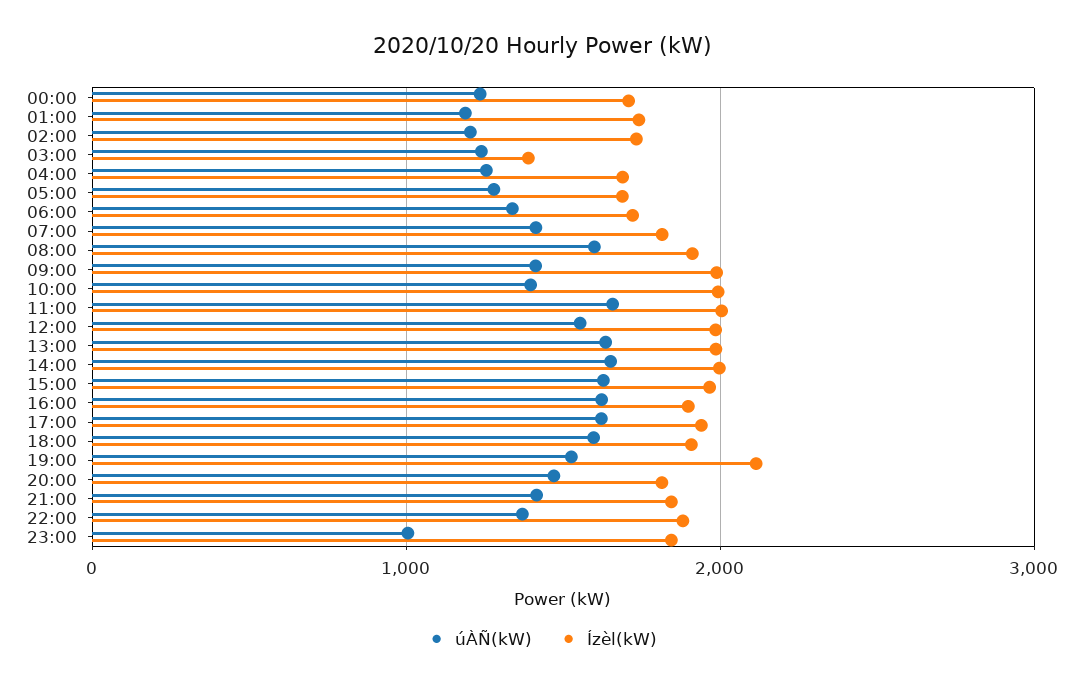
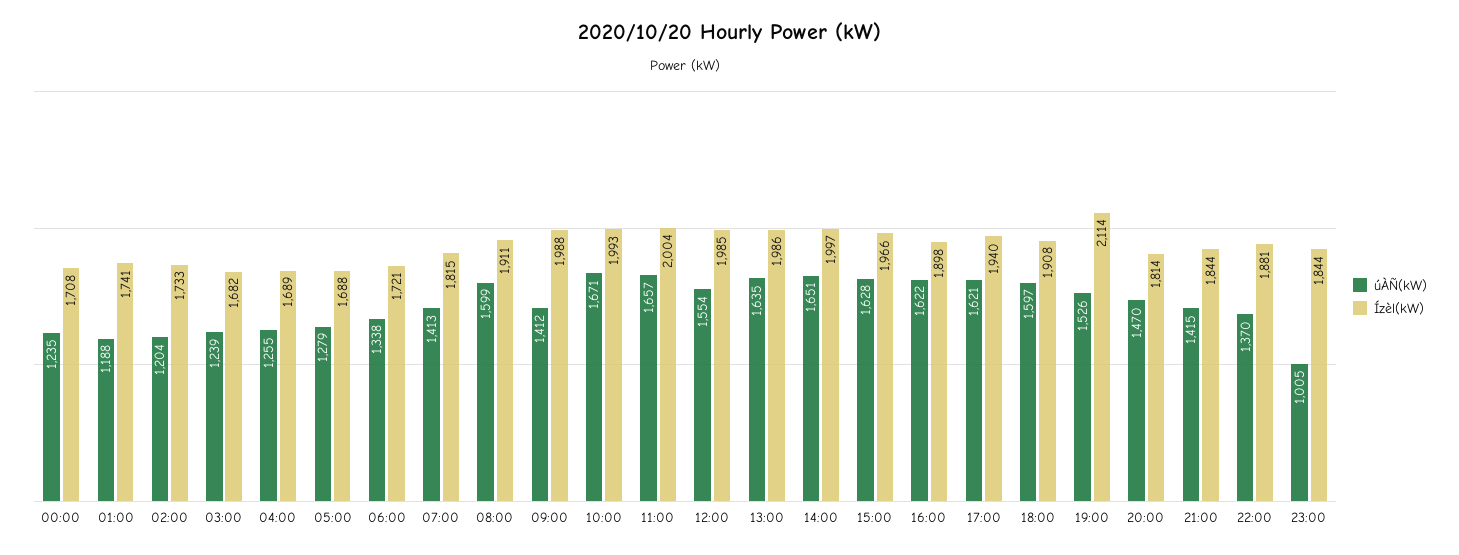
Ízèl(kW), 03:00: 1400 -> 1682
úÀÑ(kW), 10:00: 1400 -> 1671

